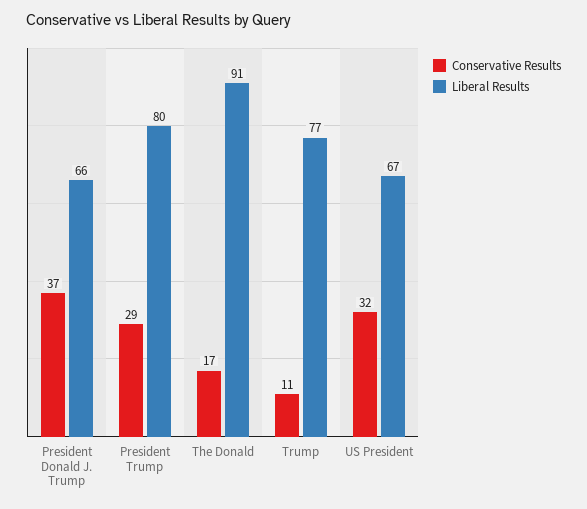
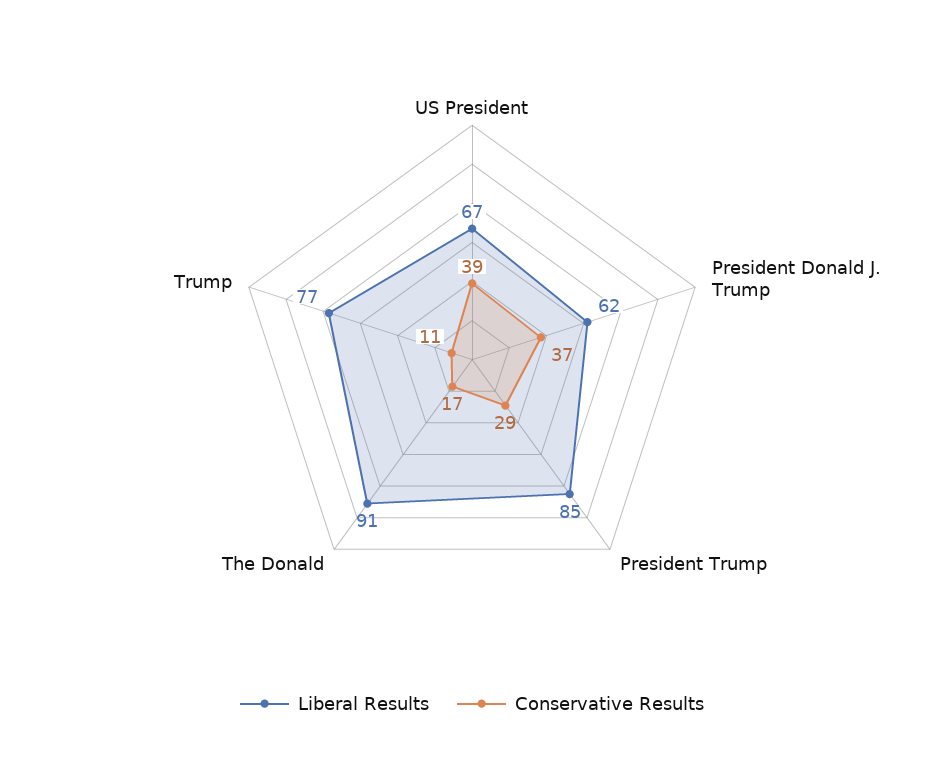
Liberal Results, President Donald J. Trump: 66 -> 62
Liberal Results, President Trump: 80 -> 85
Conservative Results, US President: 32 -> 39

